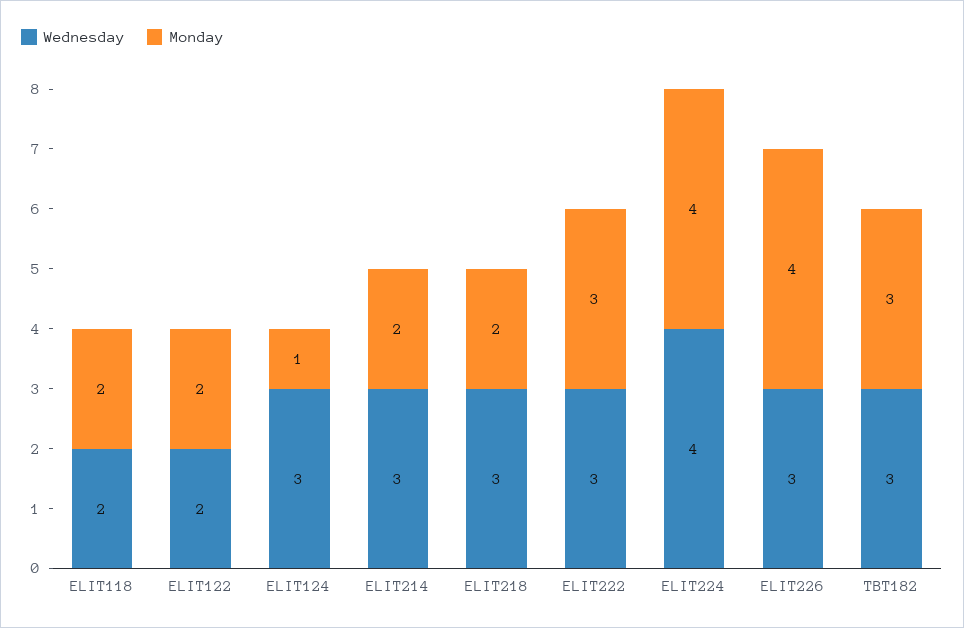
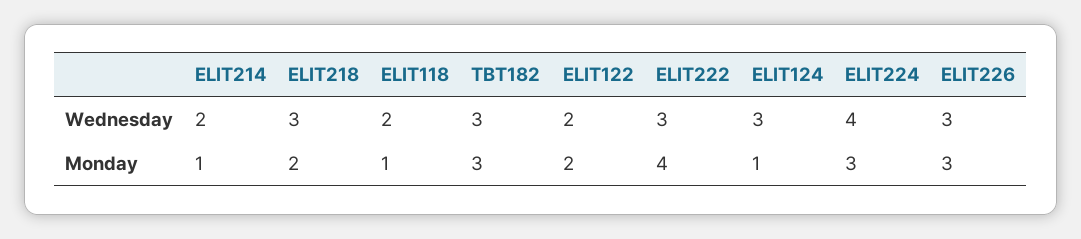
Monday, ELIT118: 2 -> 1
Wednesday, ELIT214: 3 -> 2
Monday, ELIT214: 2 -> 1
Monday, ELIT222: 3 -> 4
Monday, ELIT224: 4 -> 3
Monday, ELIT226: 4 -> 3

